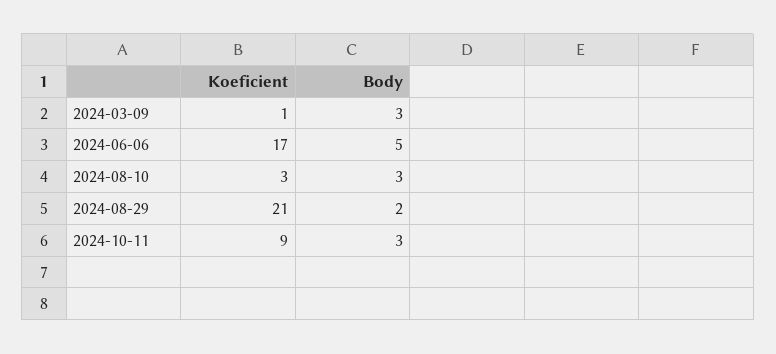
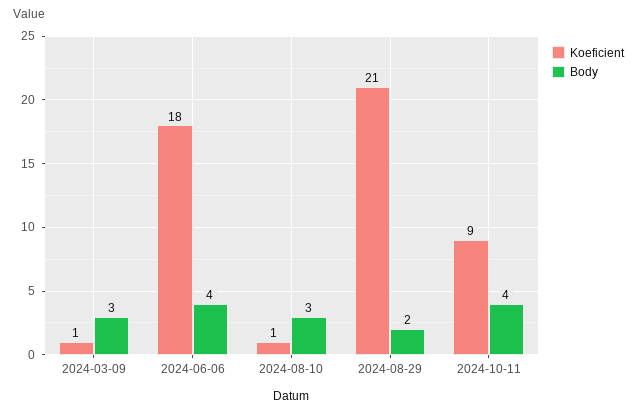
Koeficient, 2024-06-06: 17 -> 18
Body, 2024-06-06: 5 -> 4
Koeficient, 2024-08-10: 3 -> 1
Body, 2024-10-11: 3 -> 4

